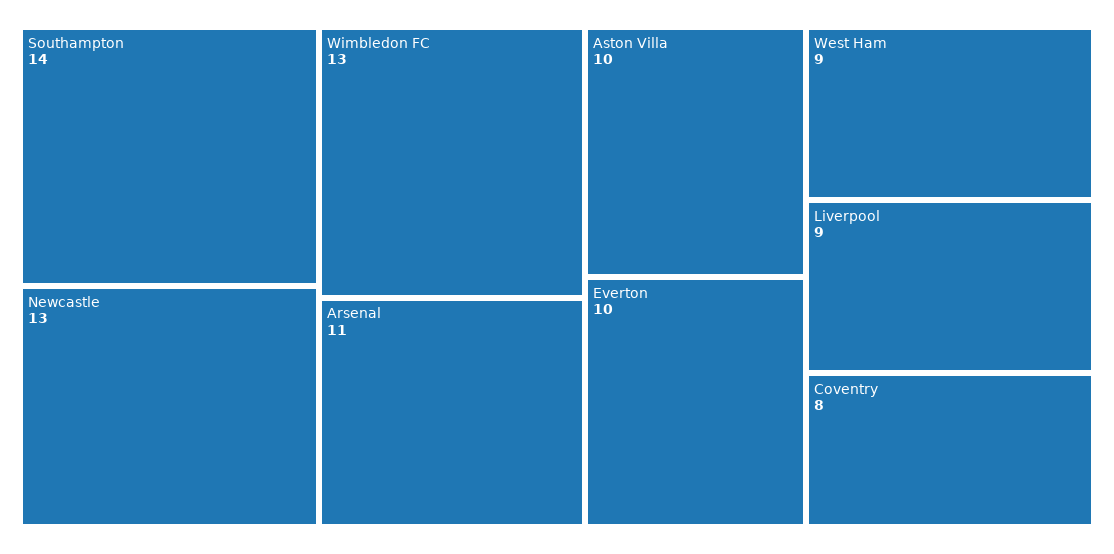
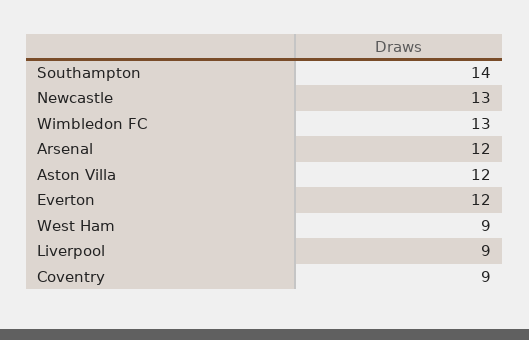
Arsenal: 11 -> 12
Aston Villa: 10 -> 12
Everton: 10 -> 12
Coventry: 8 -> 9

